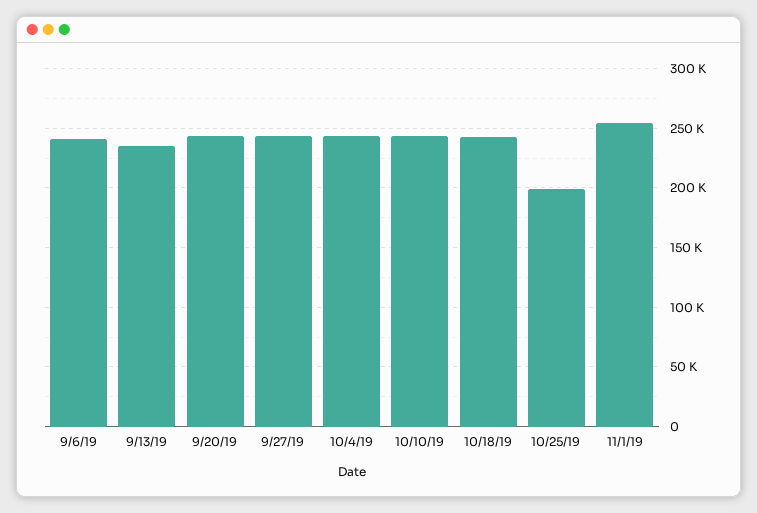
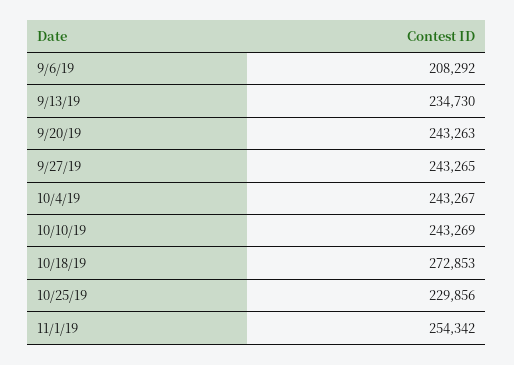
9/6/19: 240000 -> 208292
10/18/19: 240000 -> 272853
10/25/19: 200000 -> 229856

